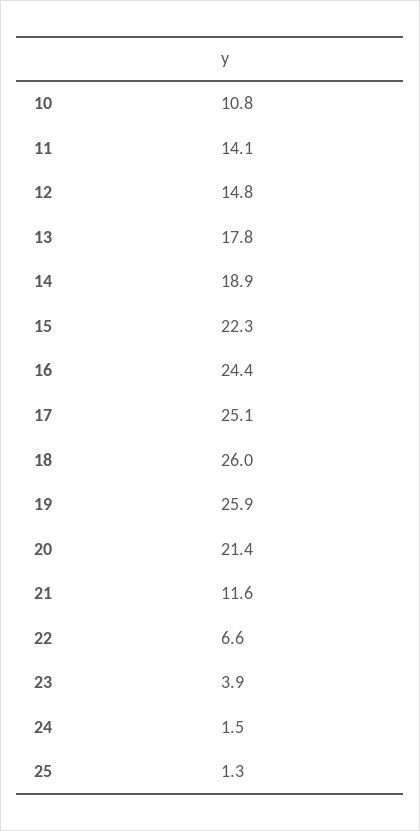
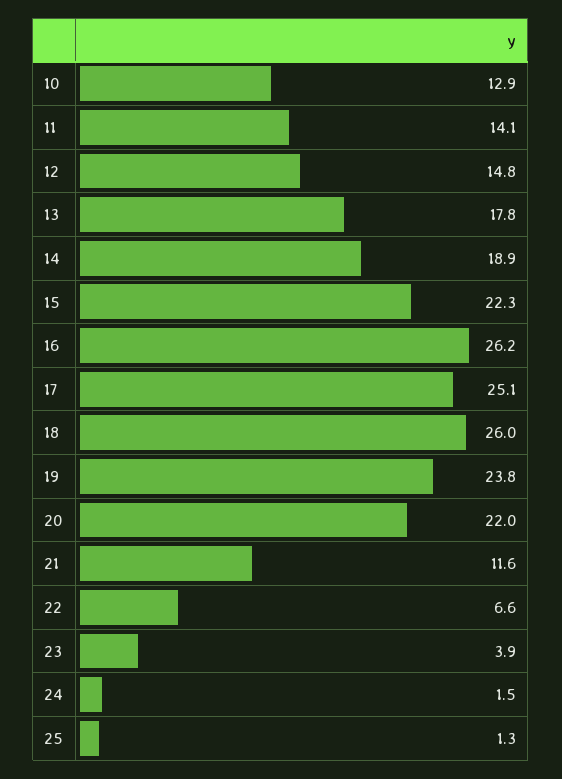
10: 10.8 -> 12.9
16: 24.4 -> 26.2
19: 25.9 -> 23.8
20: 21.4 -> 22

